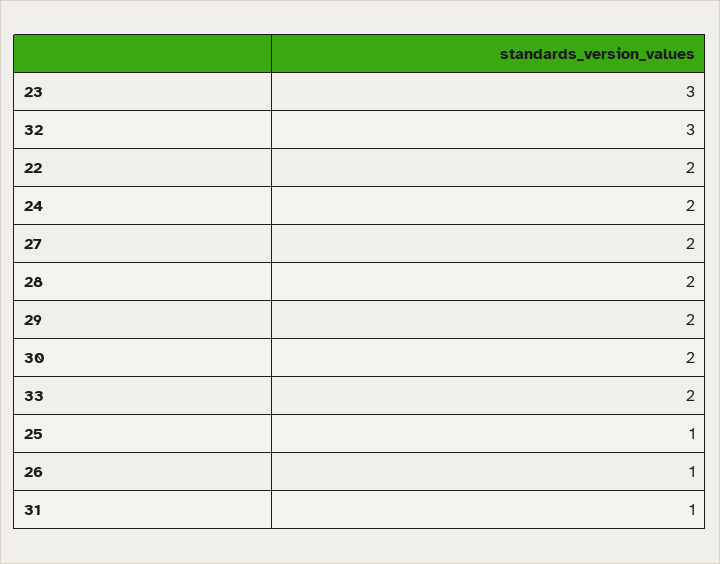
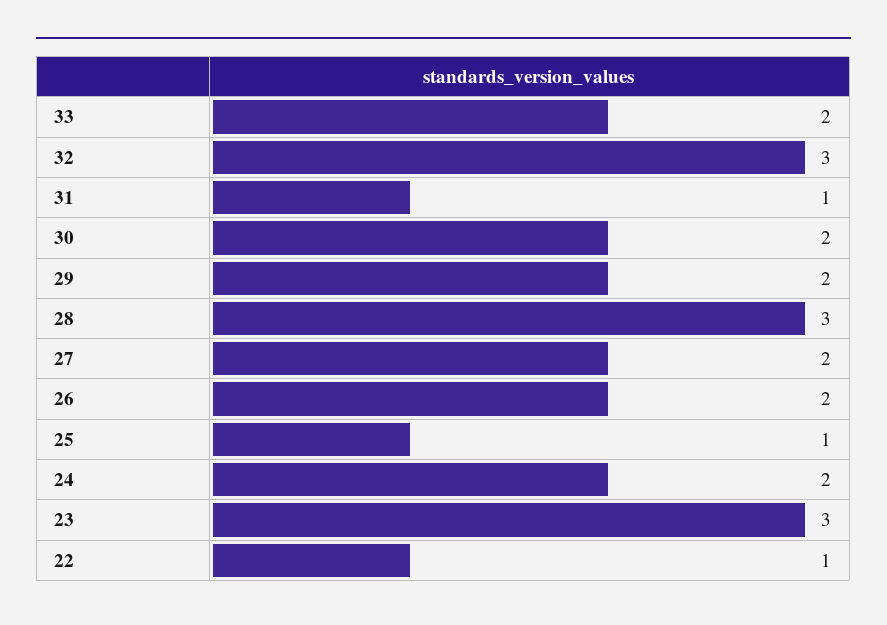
22: 2 -> 1
28: 2 -> 3
26: 1 -> 2

